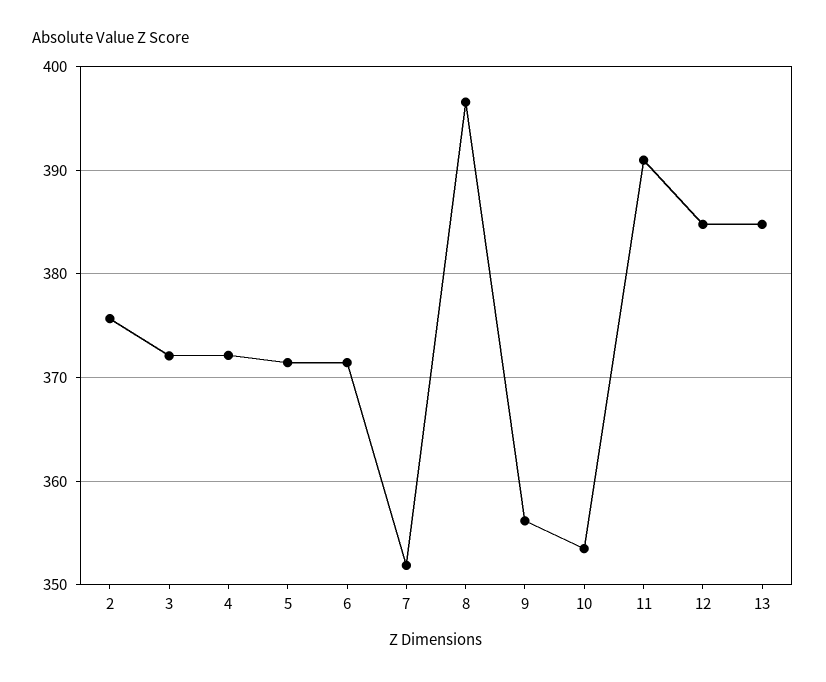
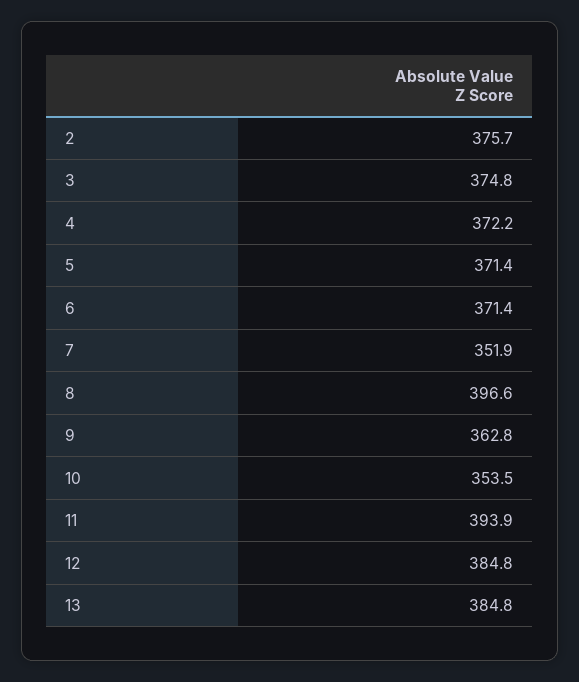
3: 372 -> 374.8
9: 356 -> 362.8
11: 391 -> 393.9

